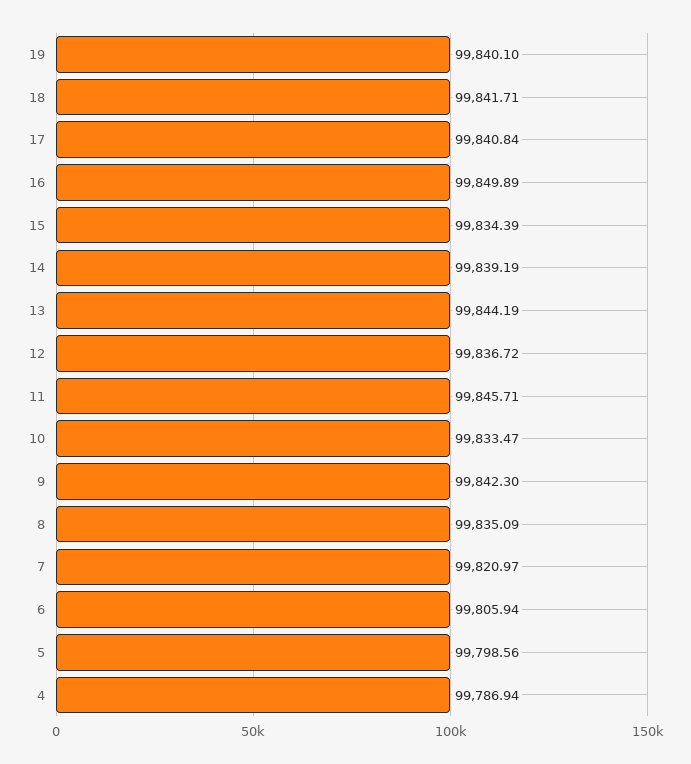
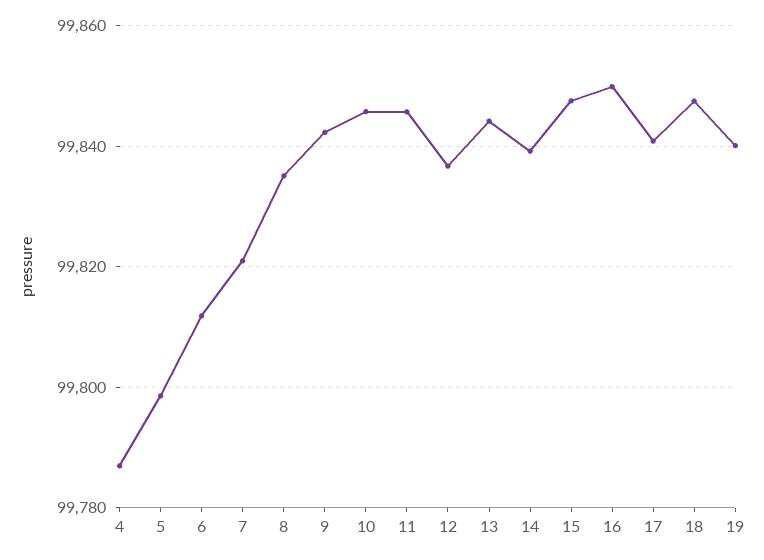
18: 99841.71 -> 99848
15: 99834.39 -> 99848
10: 99833.47 -> 99846
6: 99805.94 -> 99812

